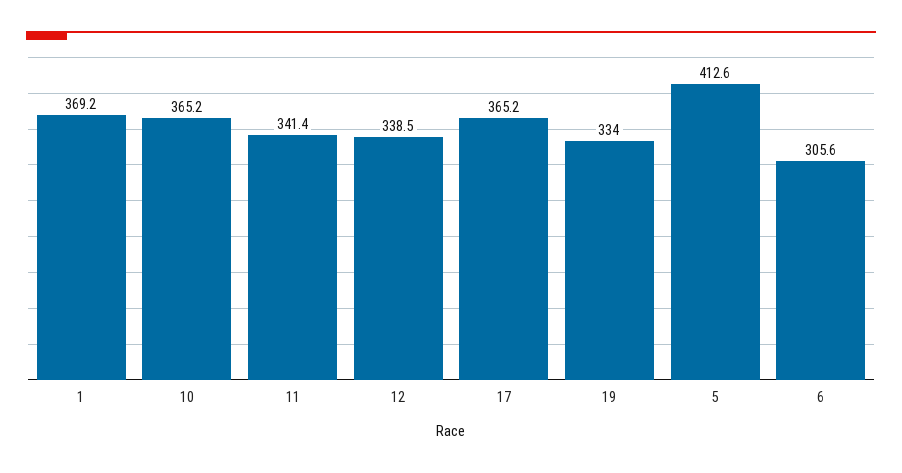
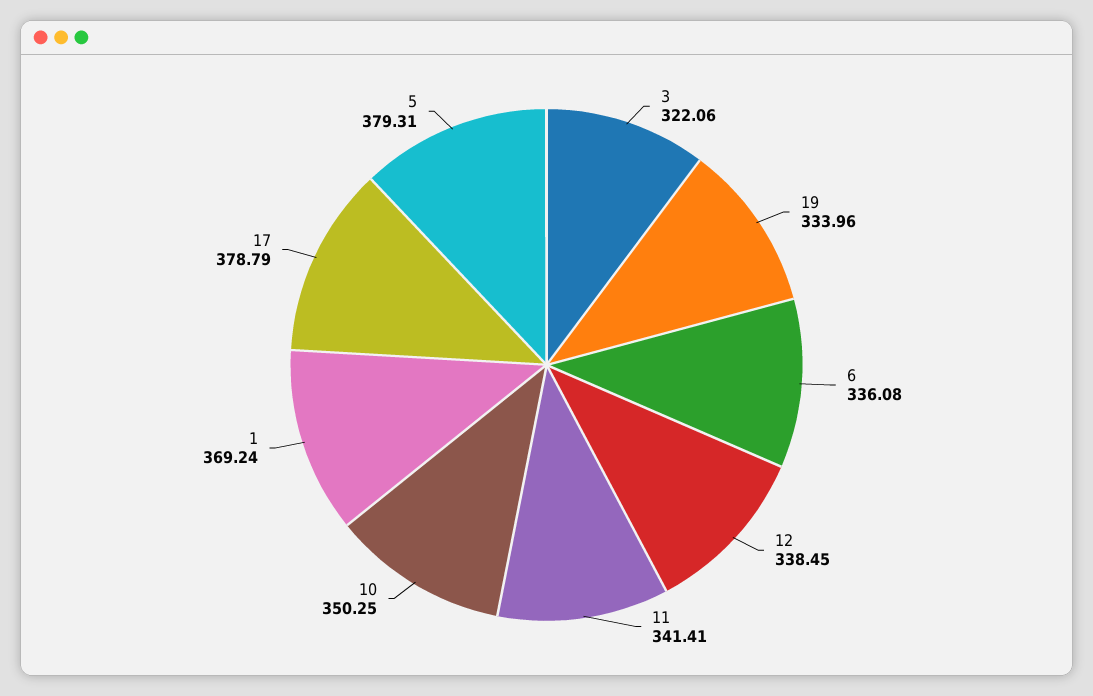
10: 365.2 -> 350.25
17: 365.2 -> 378.79
5: 412.6 -> 379.31
6: 305.6 -> 336.08
3: none -> 322.06

